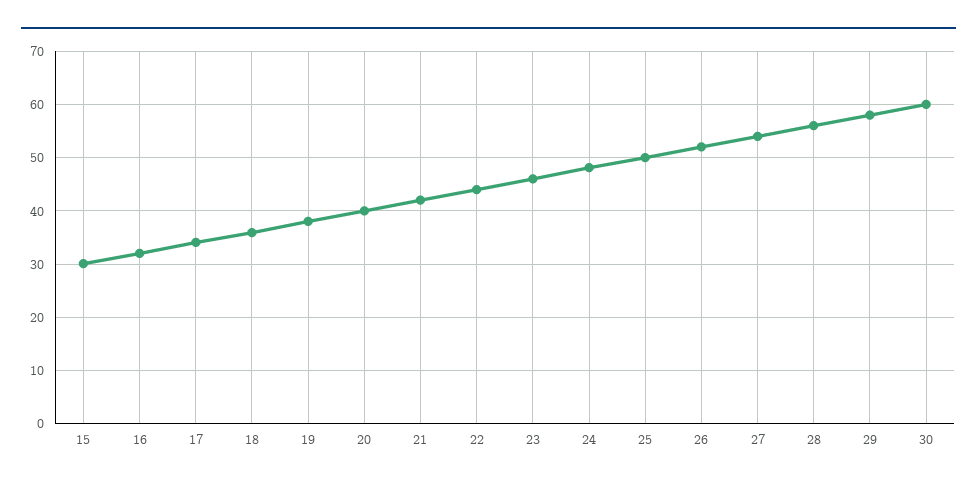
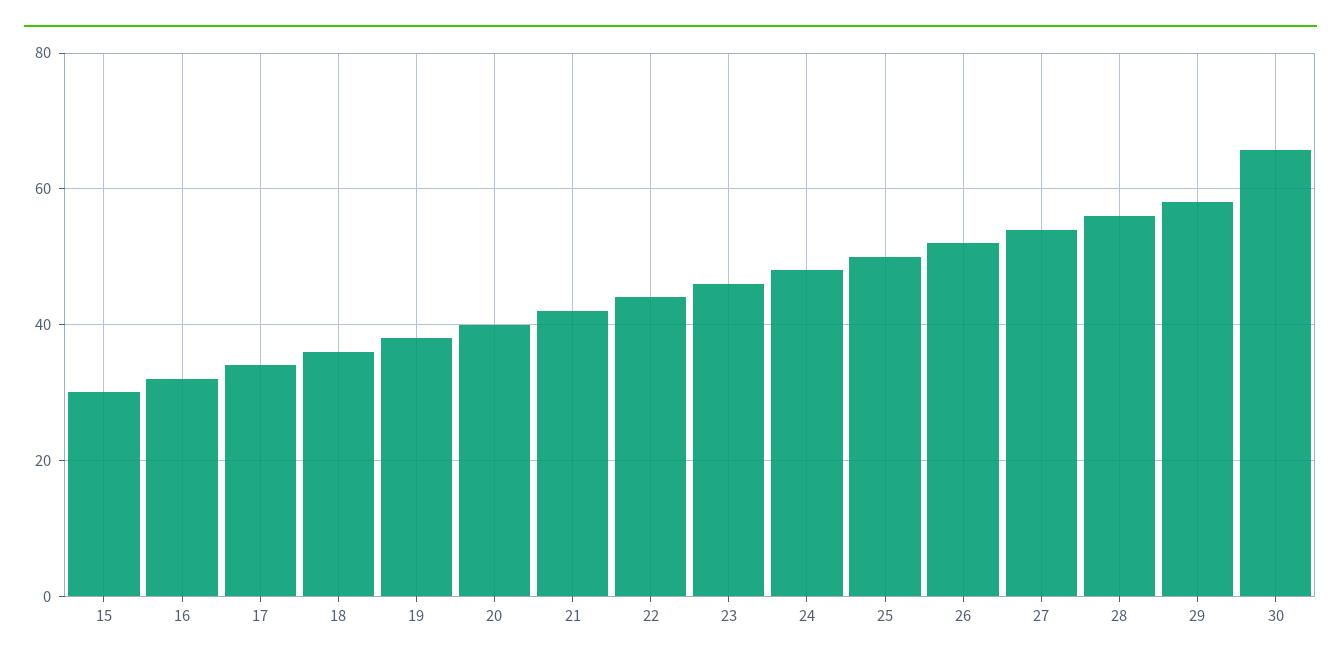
30: 60 -> 66

